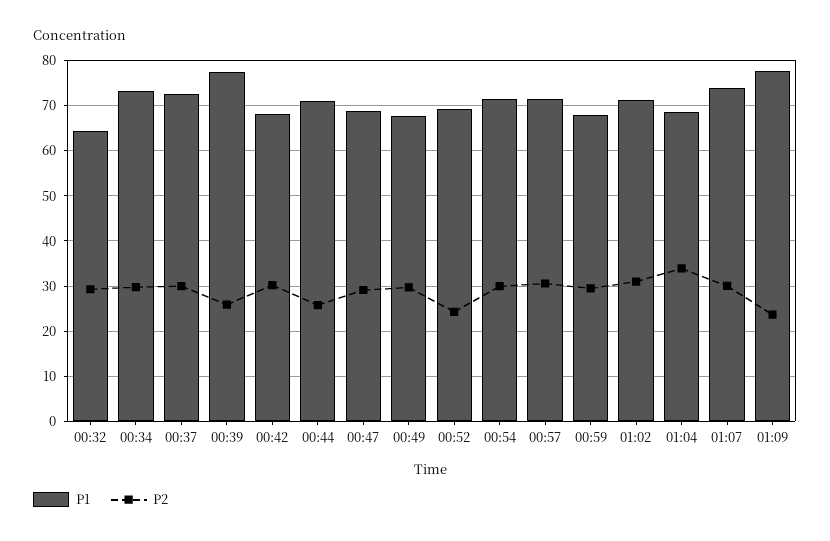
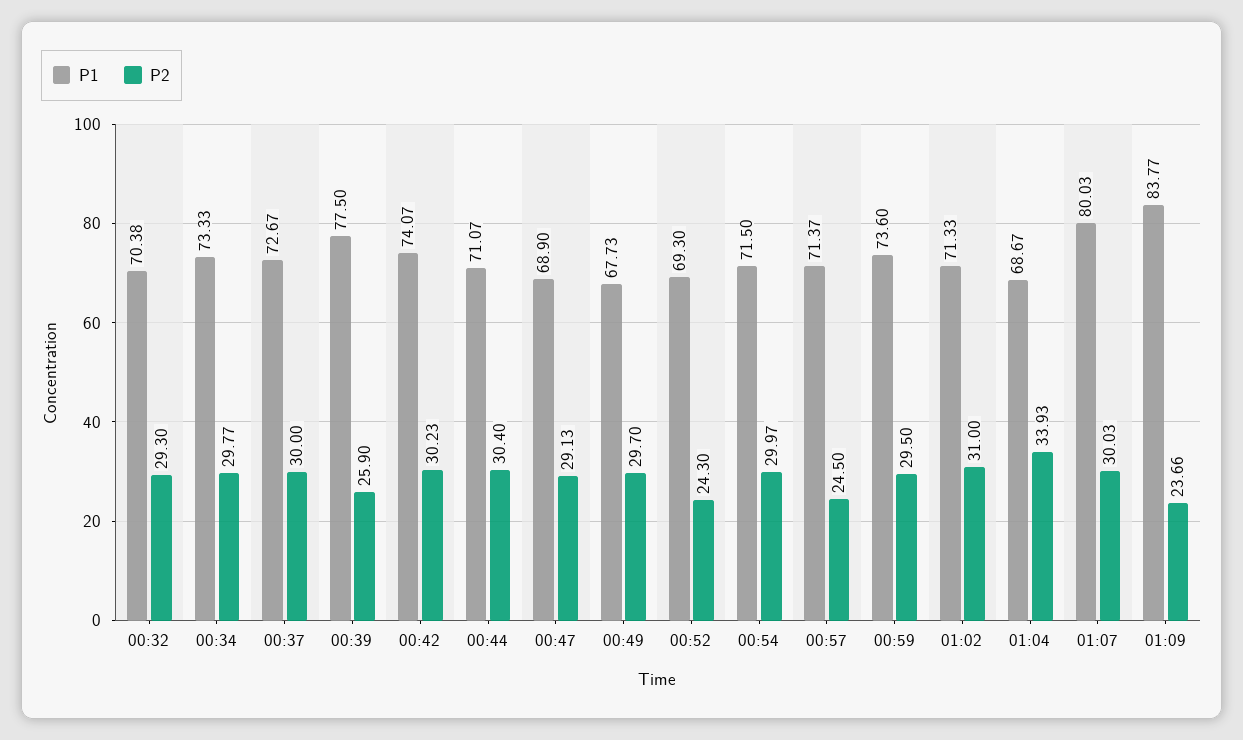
P1, 00:32: 64 -> 70.38
P1, 00:42: 68 -> 74.07
P2, 00:44: 26 -> 30.4
P2, 00:57: 30 -> 24.5
P1, 00:59: 68 -> 73.6
P1, 01:07: 74 -> 80.03
P1, 01:09: 78 -> 83.77

